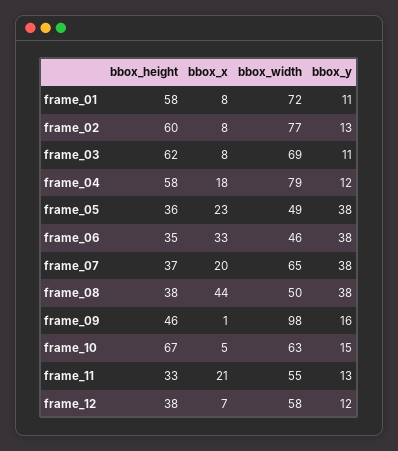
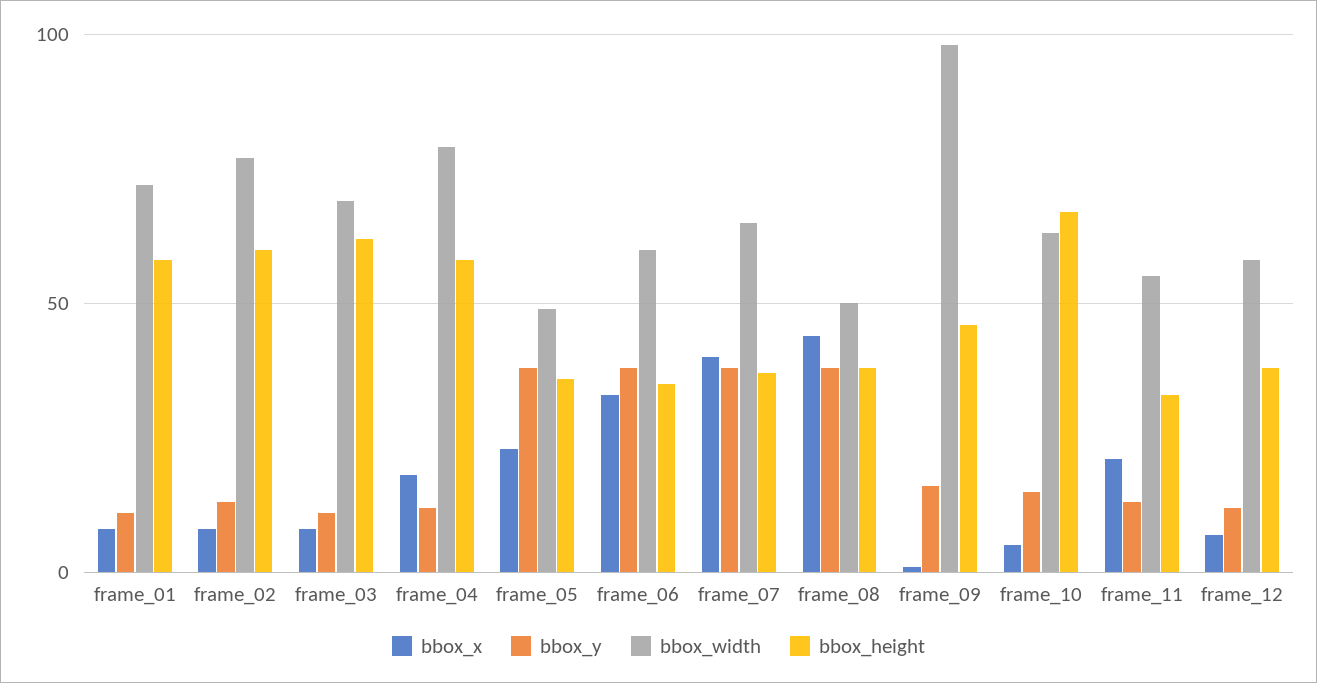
bbox_width, frame_06: 46 -> 60
bbox_x, frame_07: 20 -> 40

